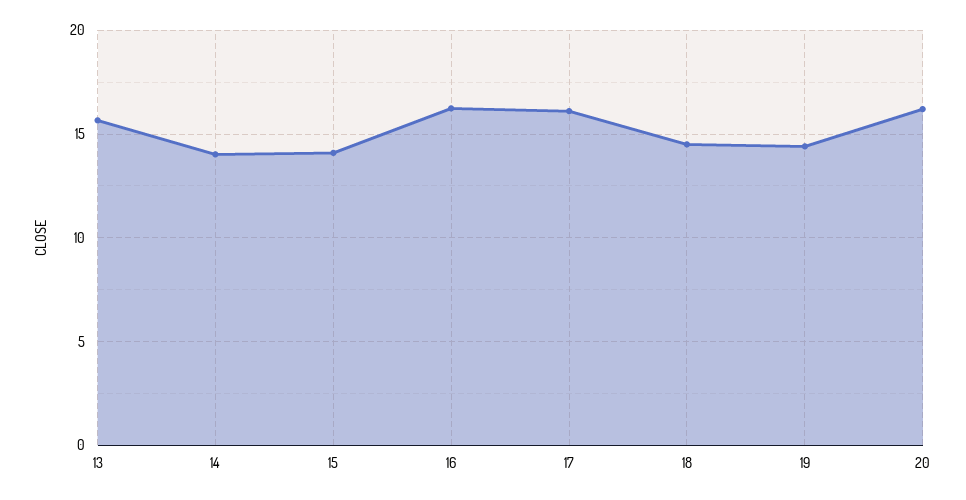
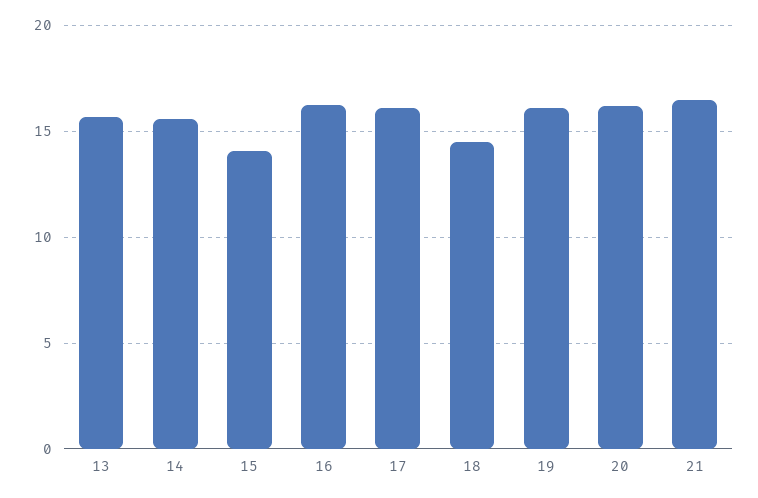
14: 14 -> 15.5
19: 14.5 -> 16
21: none -> 16.5

